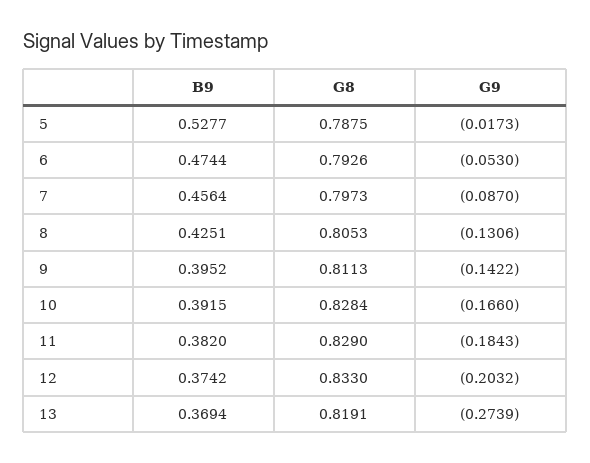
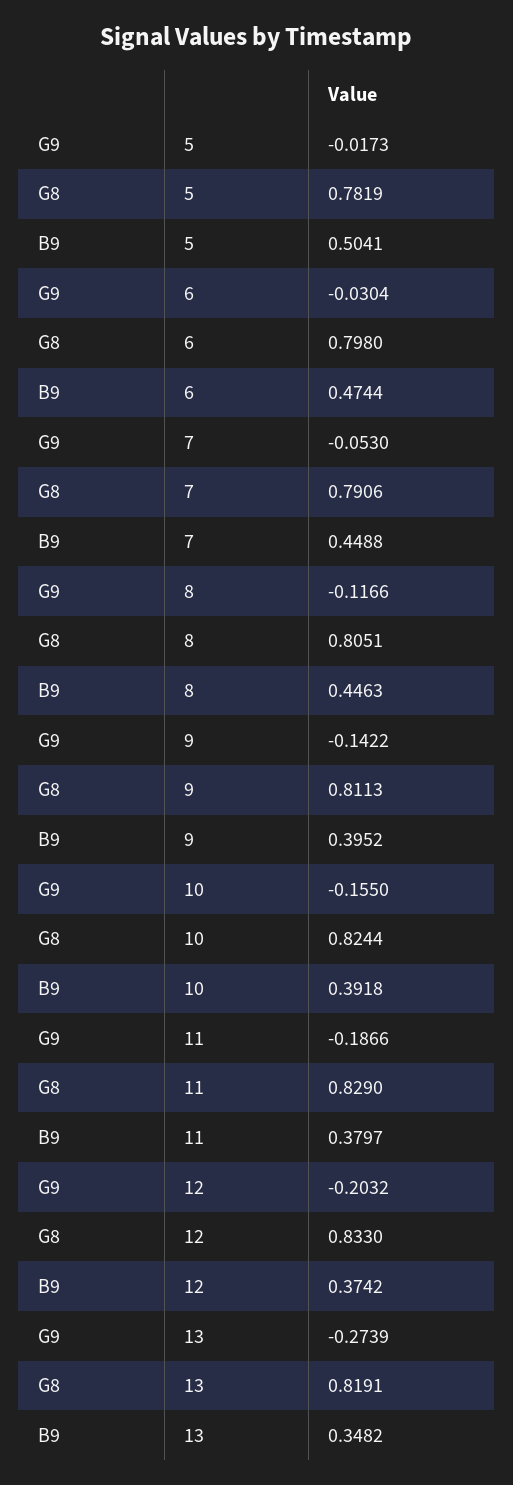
B9, 5: 0.5277 -> 0.5041
G8, 5: 0.7875 -> 0.7819
G8, 6: 0.7926 -> 0.798
G9, 6: -0.053 -> -0.0304
B9, 7: 0.4564 -> 0.4488
G8, 7: 0.7973 -> 0.7906
G9, 7: -0.087 -> -0.053
B9, 8: 0.4251 -> 0.4463
G8, 8: 0.8053 -> 0.8051
G9, 8: -0.1306 -> -0.1166
B9, 10: 0.3915 -> 0.3918
G8, 10: 0.8284 -> 0.8244
G9, 10: -0.166 -> -0.155
B9, 11: 0.382 -> 0.3797
G9, 11: -0.1843 -> -0.1866
B9, 13: 0.3694 -> 0.3482

